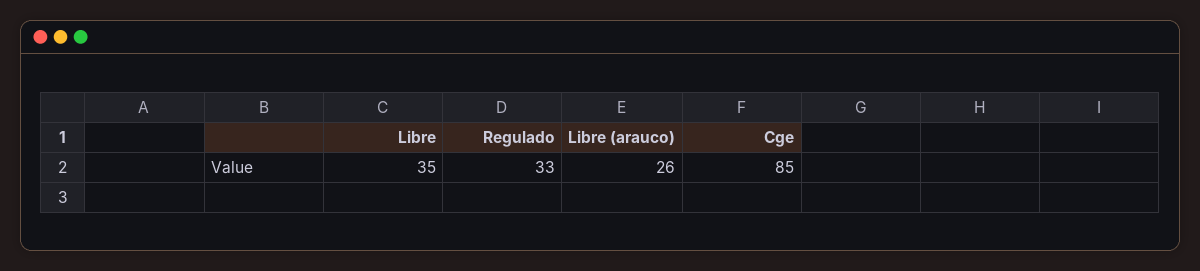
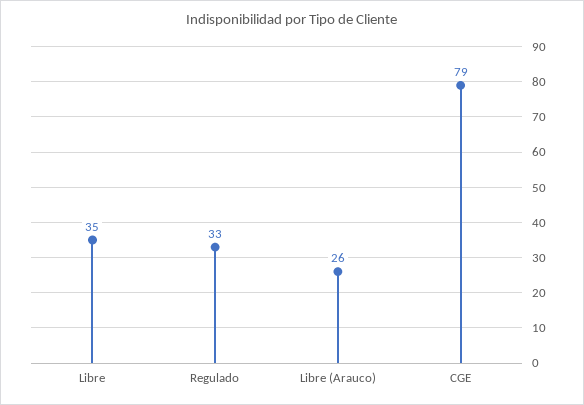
Cge: 85 -> 79

